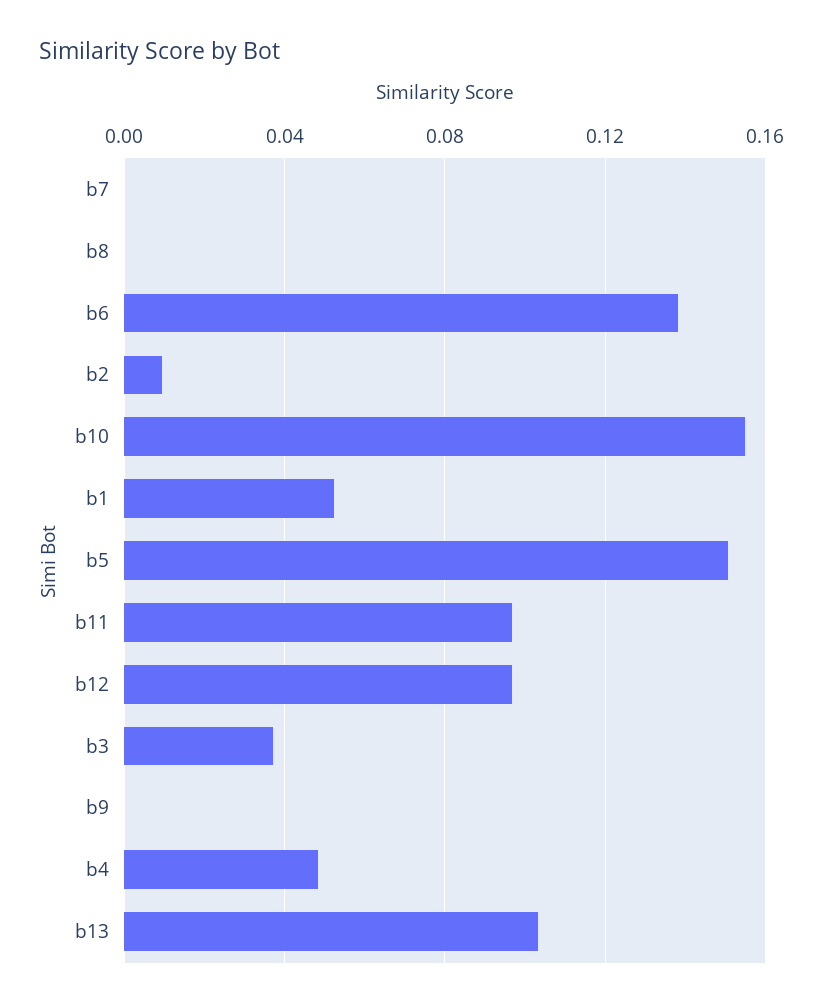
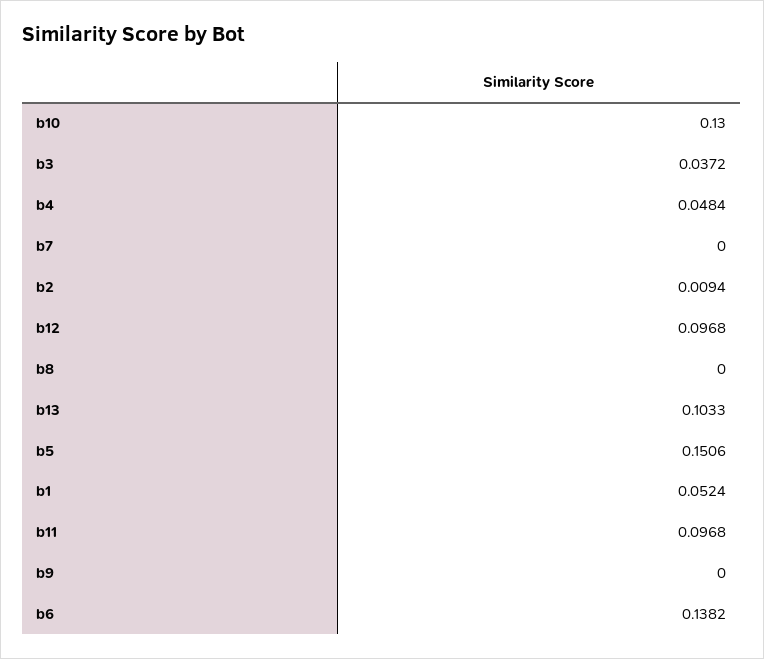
b10: 0.155 -> 0.13

